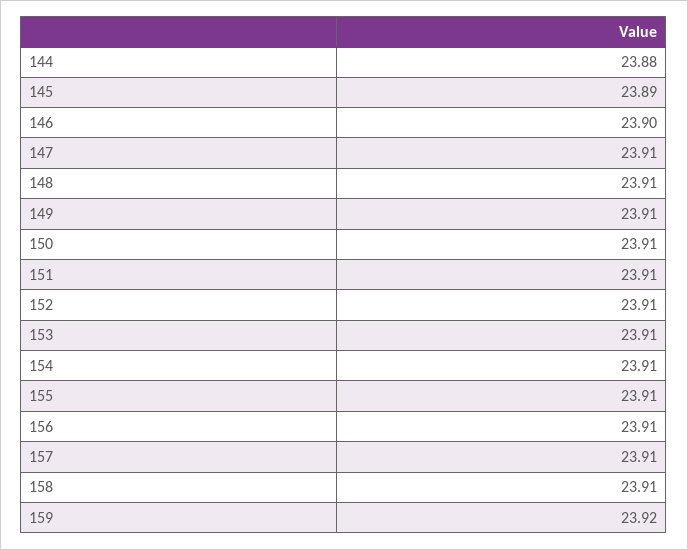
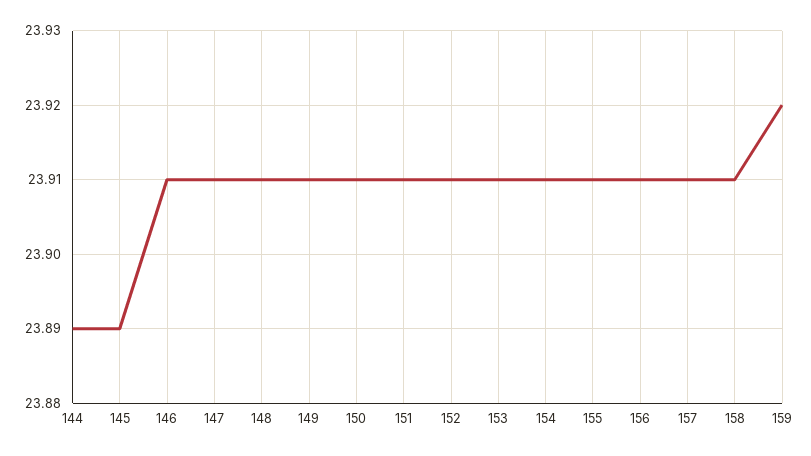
144: 23.88 -> 23.89
146: 23.9 -> 23.91

